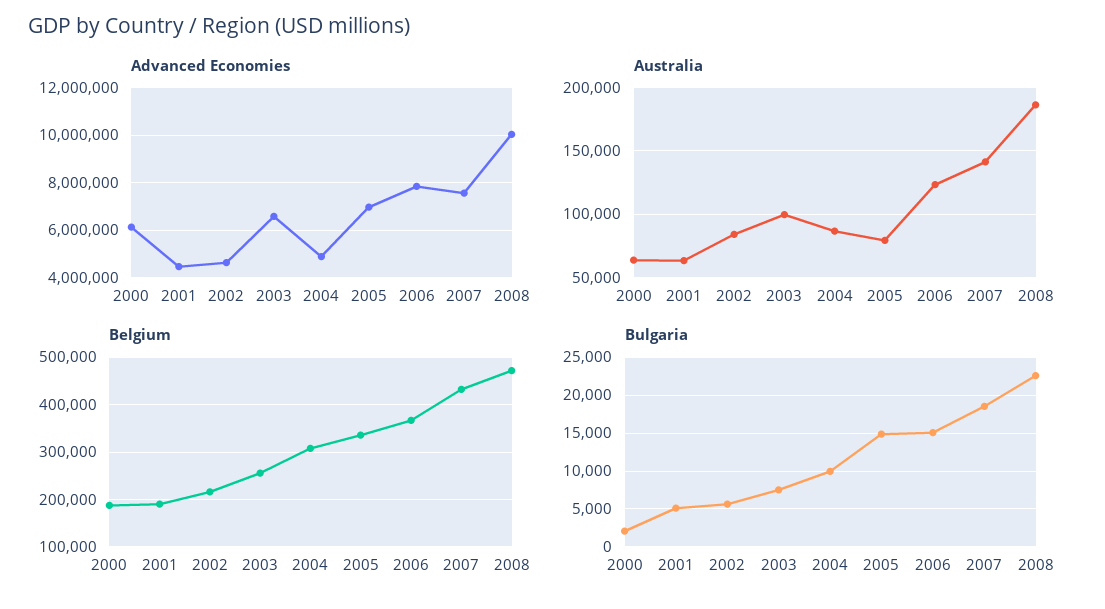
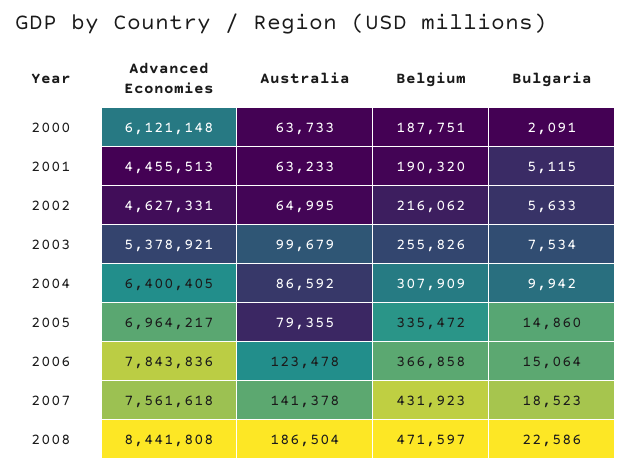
Advanced Economies, 2003: 6500000 -> 5378921
Advanced Economies, 2004: 5000000 -> 6400405
Advanced Economies, 2008: 10000000 -> 8441808
Australia, 2002: 85000 -> 64995

